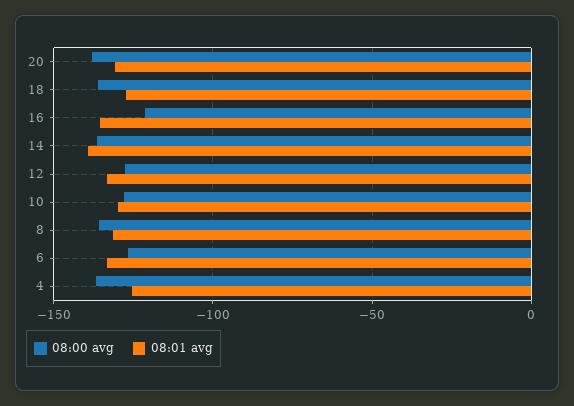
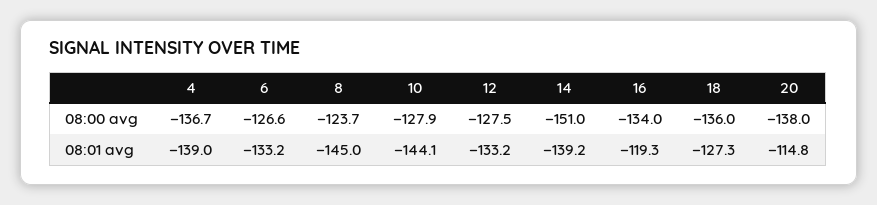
08:01 avg, 20: -130 -> -114.8
08:00 avg, 16: -120 -> -134
08:01 avg, 16: -135 -> -119.3
08:00 avg, 14: -135 -> -151
08:01 avg, 10: -130 -> -144.1
08:00 avg, 8: -135 -> -123.7
08:01 avg, 8: -130 -> -145
08:01 avg, 4: -125 -> -139

